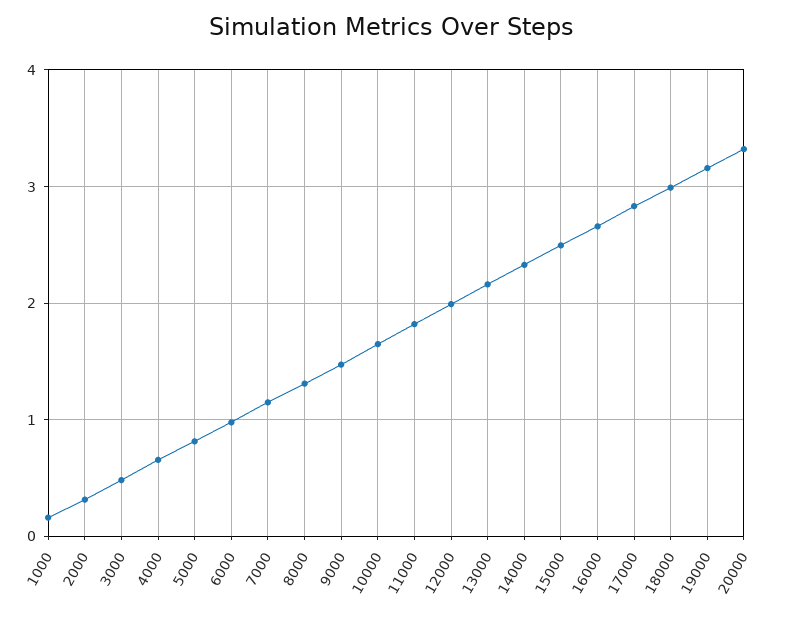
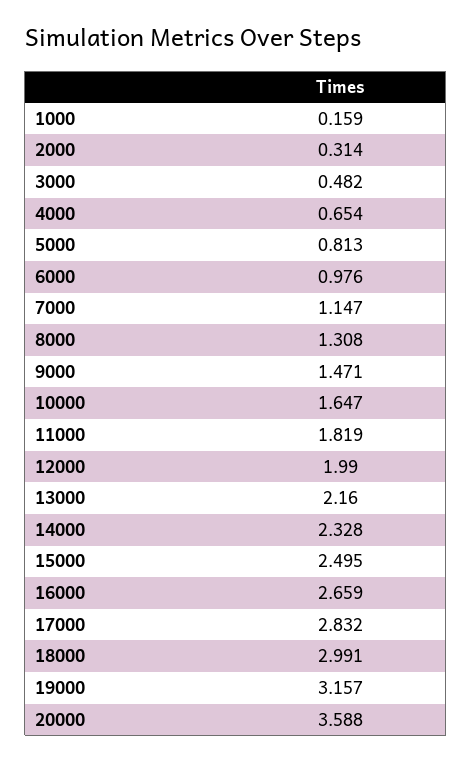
20000: 3.3 -> 3.588

